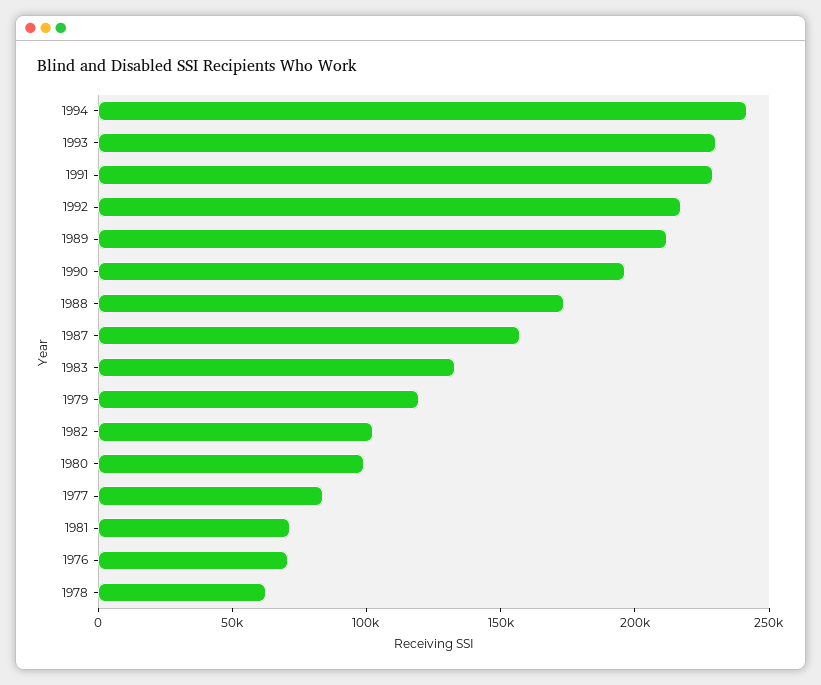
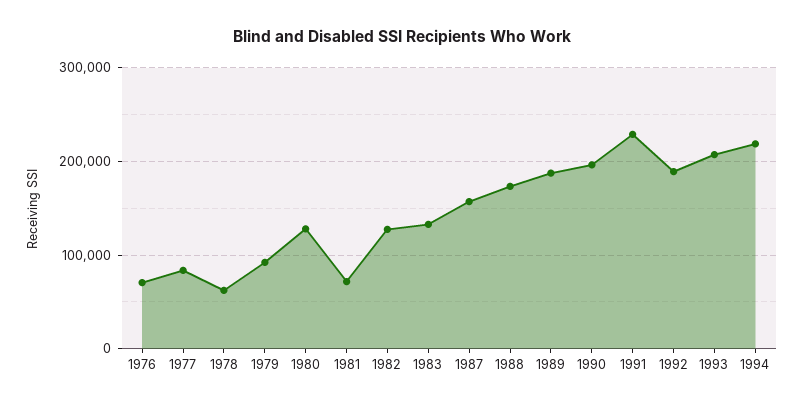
1994: 240000 -> 220000
1993: 230000 -> 210000
1992: 220000 -> 190000
1989: 210000 -> 190000
1979: 120000 -> 90000
1982: 100000 -> 130000
1980: 100000 -> 130000

